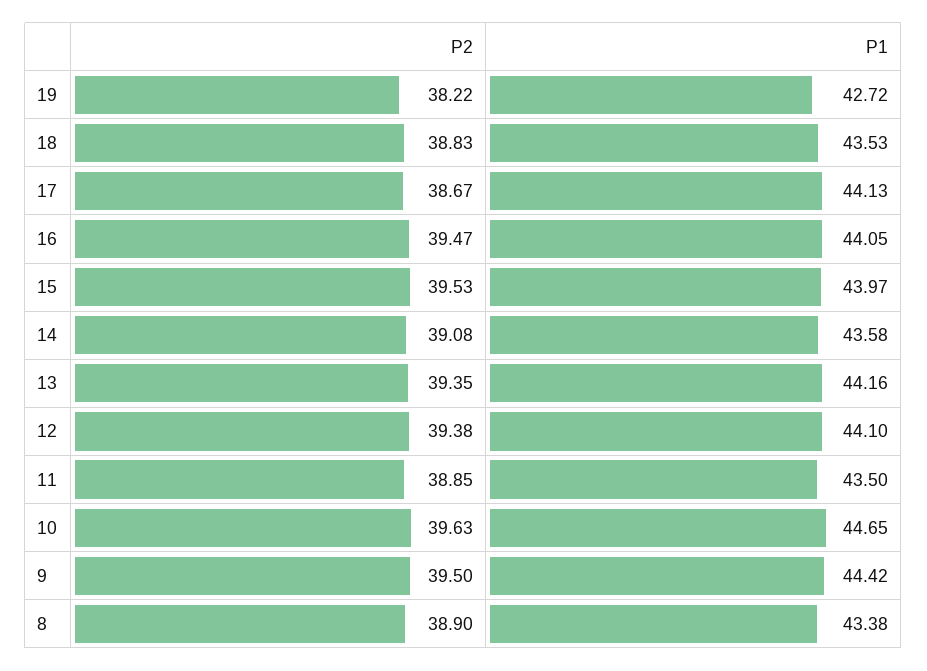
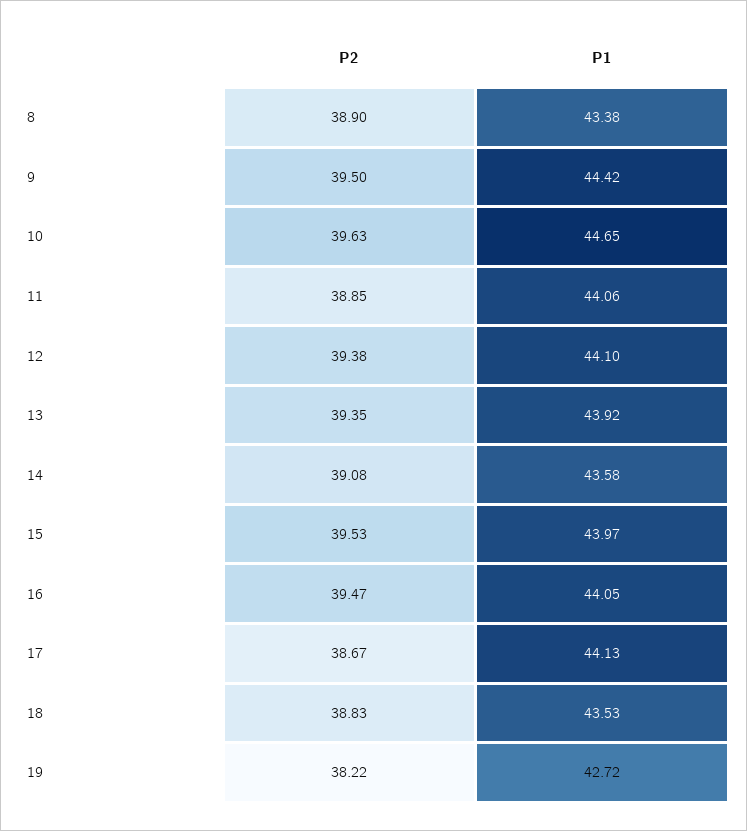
P1, 13: 44.16 -> 43.92
P1, 11: 43.5 -> 44.06

